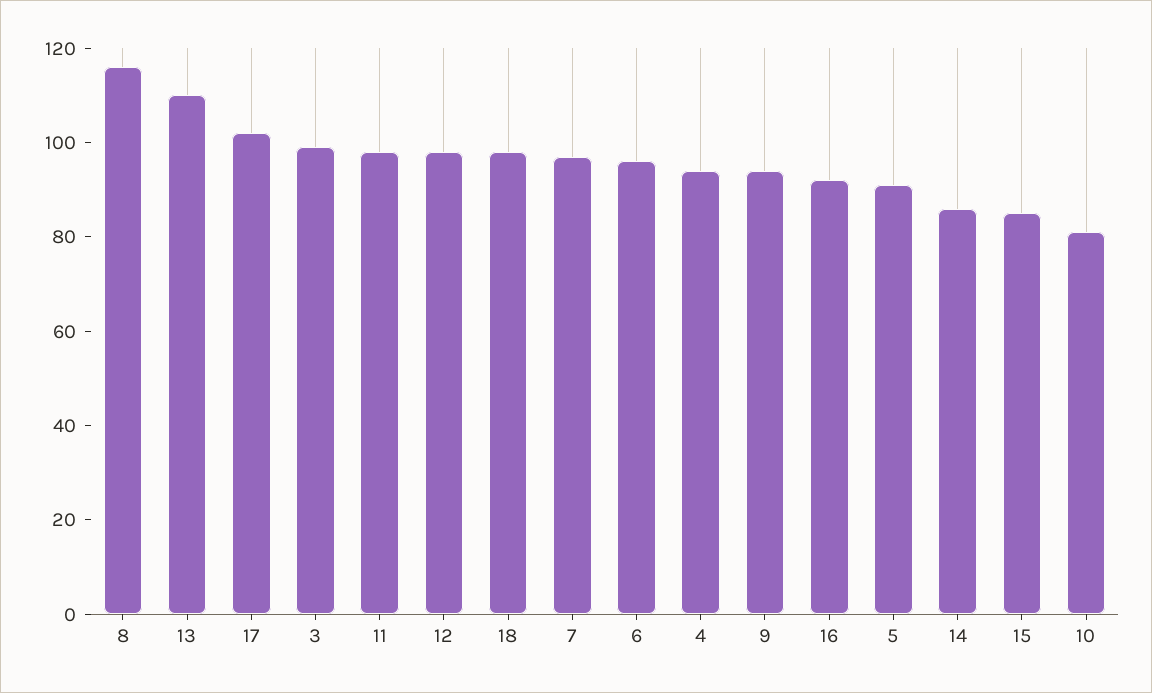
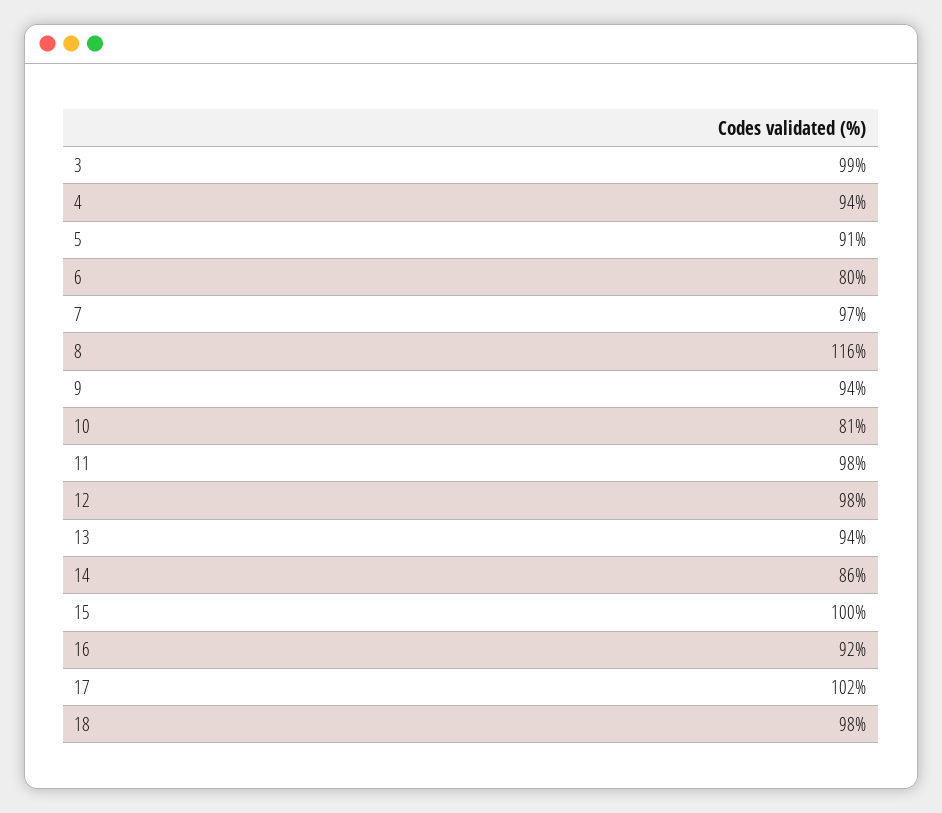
13: 110 -> 94
6: 95 -> 80
15: 85 -> 100

